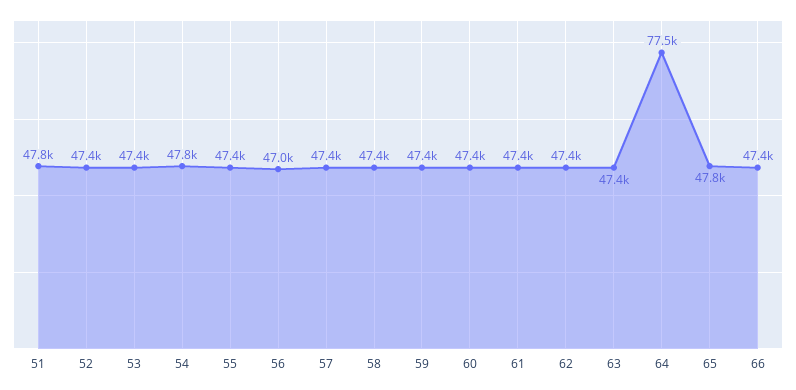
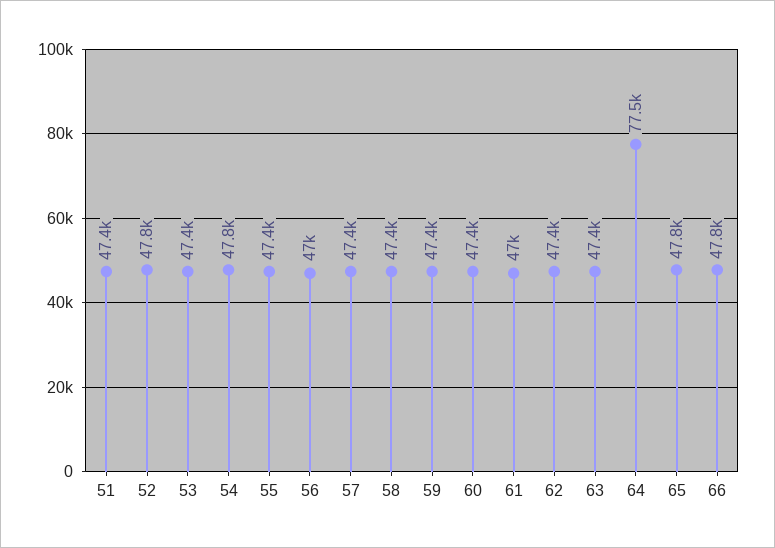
51: 47800 -> 47400
52: 47400 -> 47800
61: 47400 -> 47000
66: 47400 -> 47800

